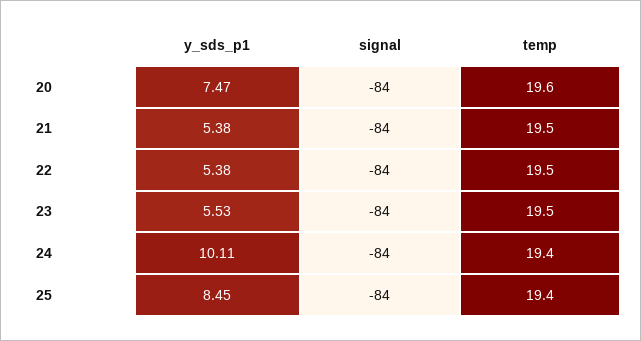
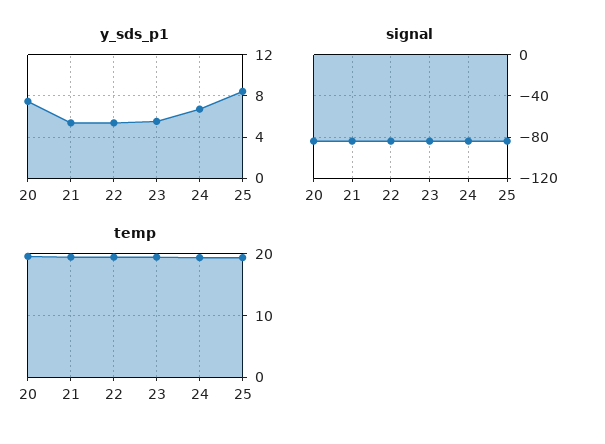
y_sds_p1, 24: 10.11 -> 7

